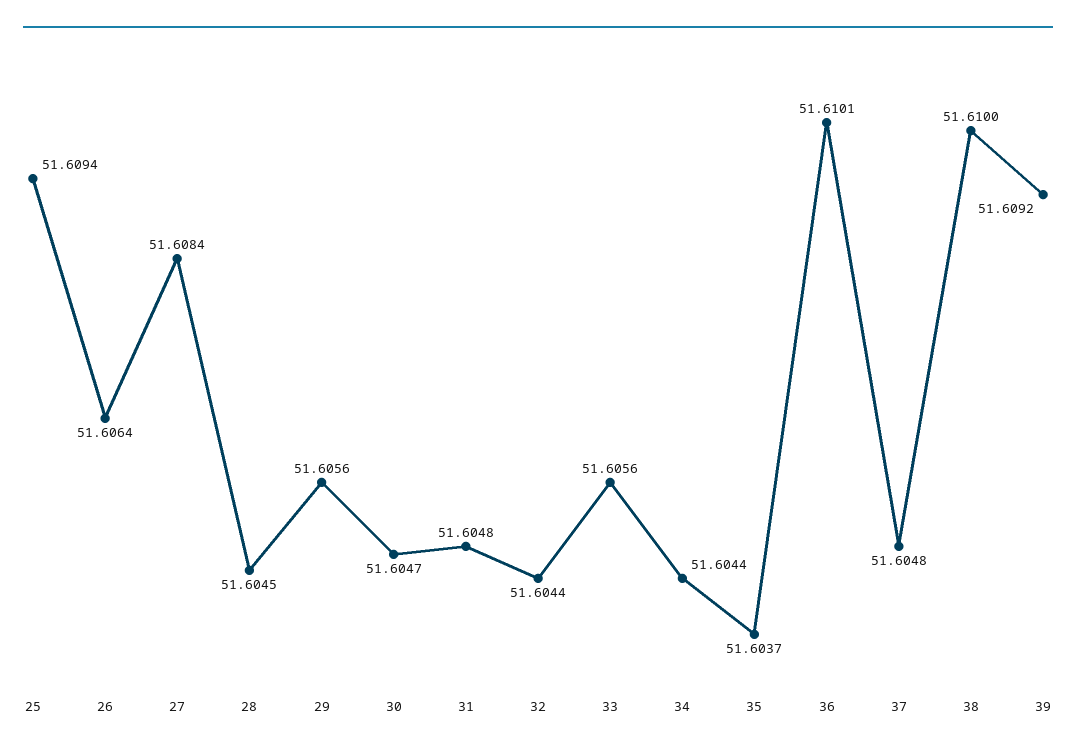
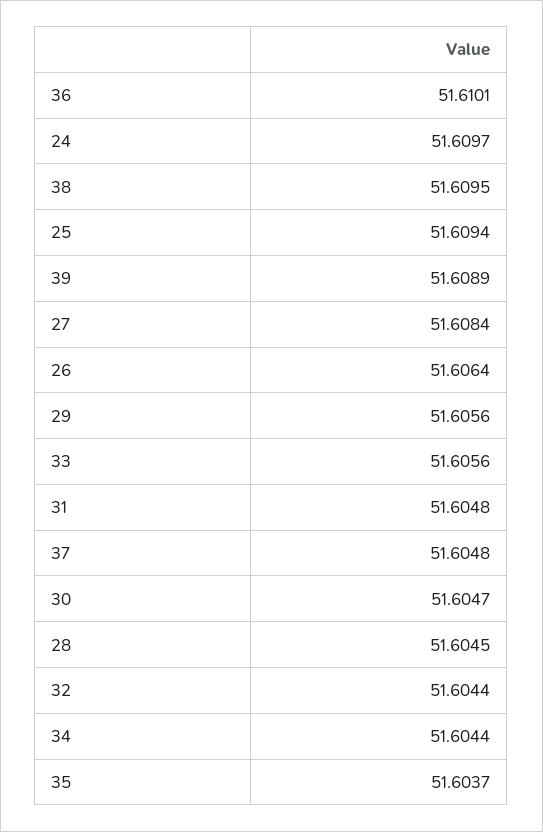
38: 51.61 -> 51.6095
39: 51.6092 -> 51.6089
24: none -> 51.6097

